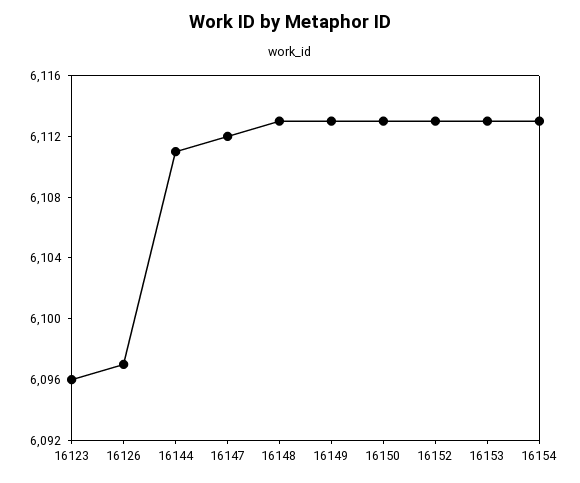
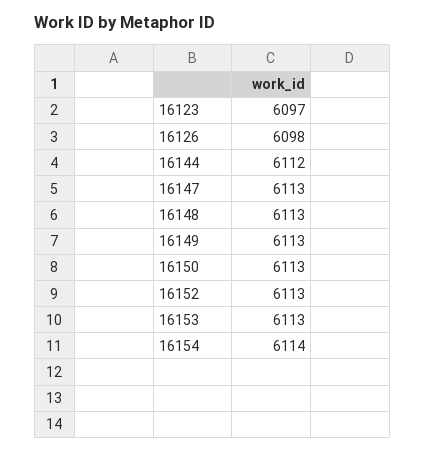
16123: 6096 -> 6097
16126: 6097 -> 6098
16144: 6111 -> 6112
16147: 6112 -> 6113
16154: 6113 -> 6114

